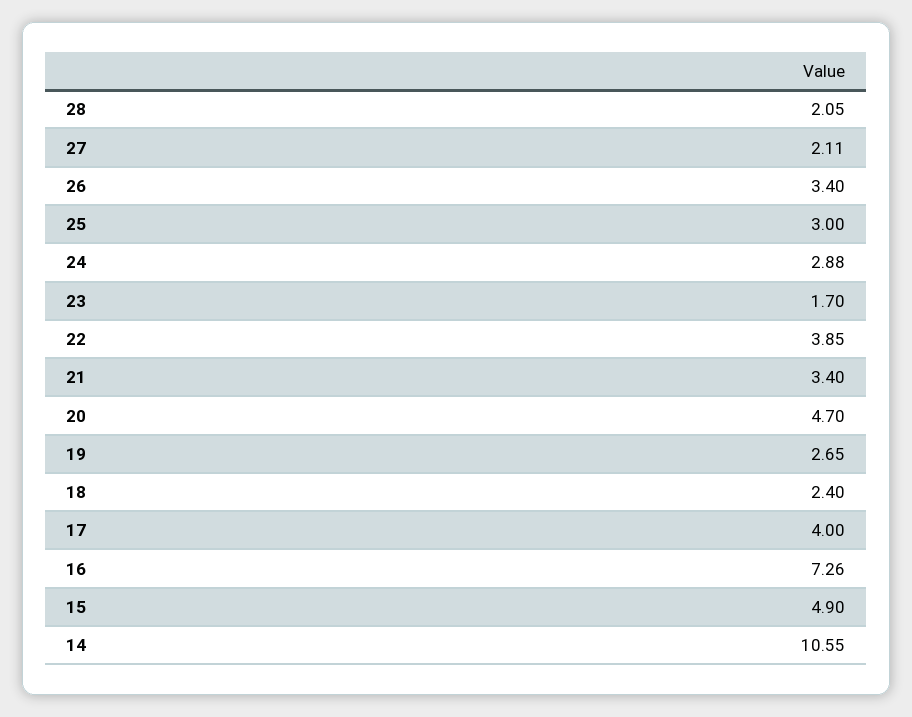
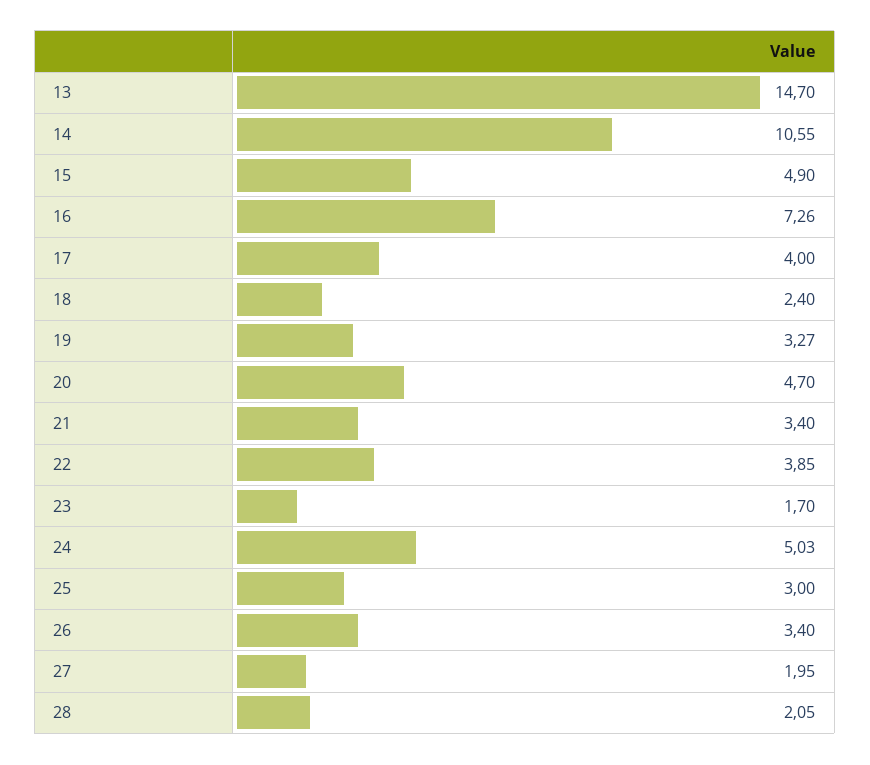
27: 2.11 -> 1.95
24: 2.88 -> 5.03
19: 2.65 -> 3.27
13: none -> 14.7

